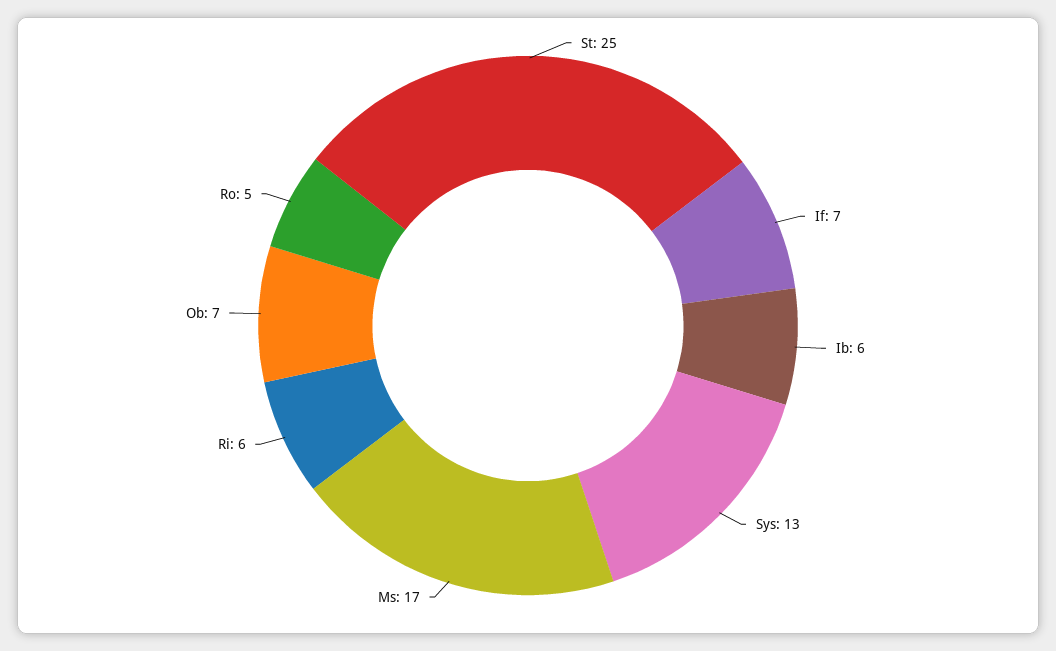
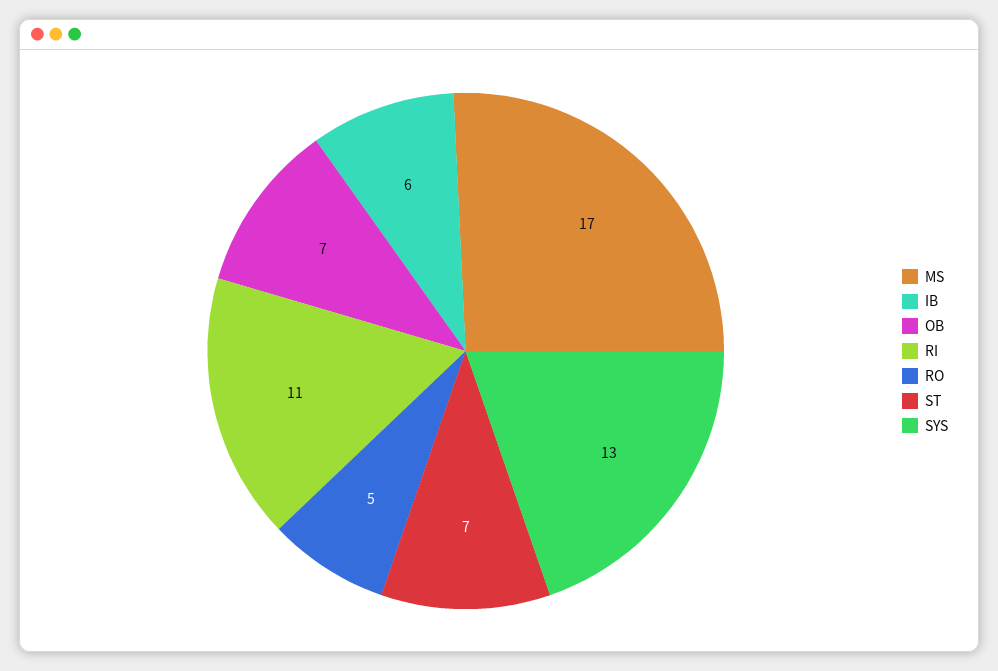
St: 25 -> 7
If: 7 -> none
Ri: 6 -> 11

